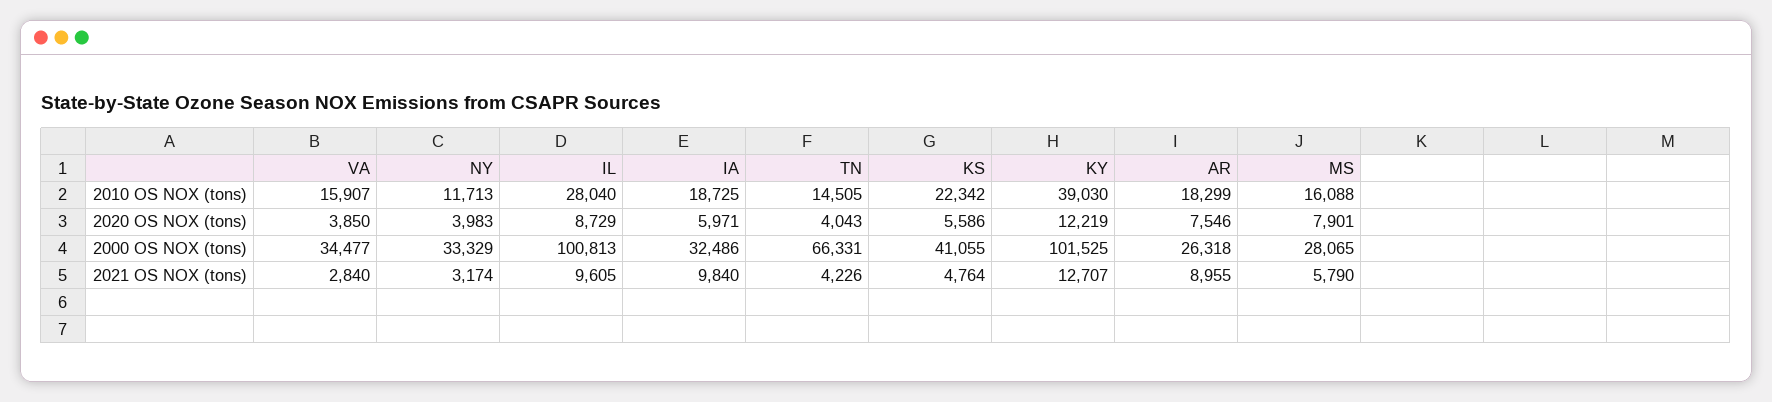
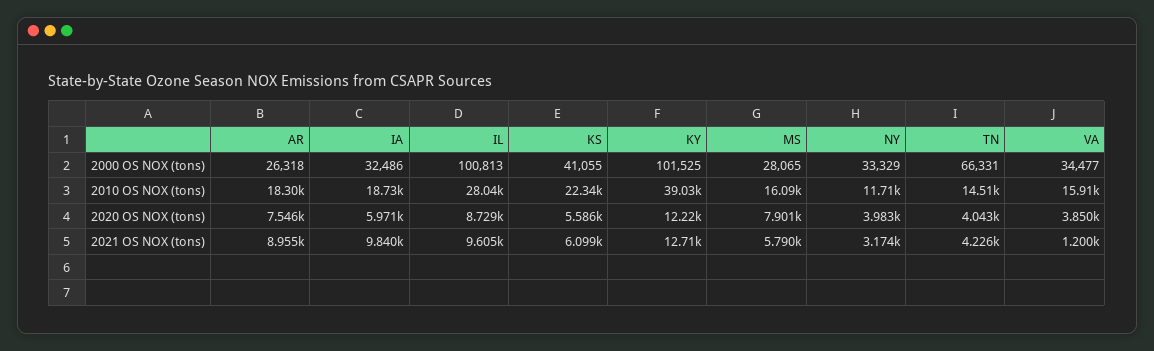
VA, 2021 OS NOX (tons): 2840 -> 1200
KS, 2021 OS NOX (tons): 4764 -> 6099

